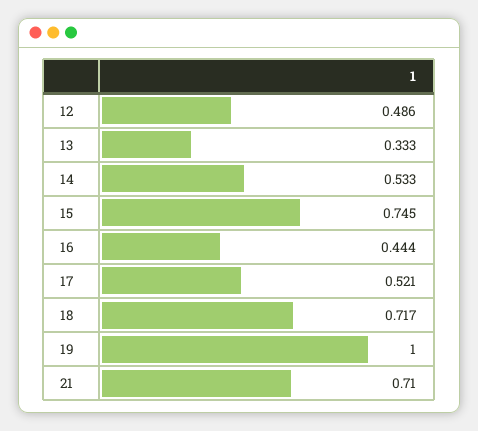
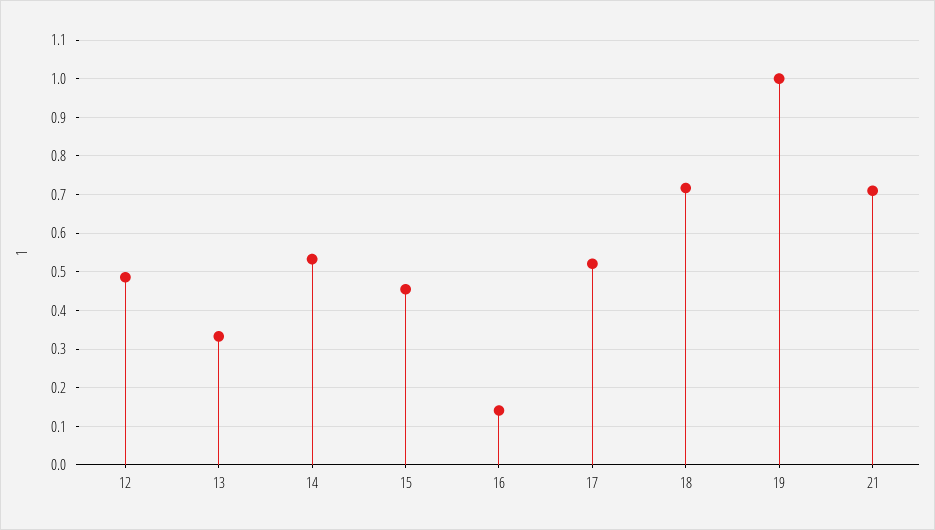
15: 0.745 -> 0.46
16: 0.444 -> 0.14

